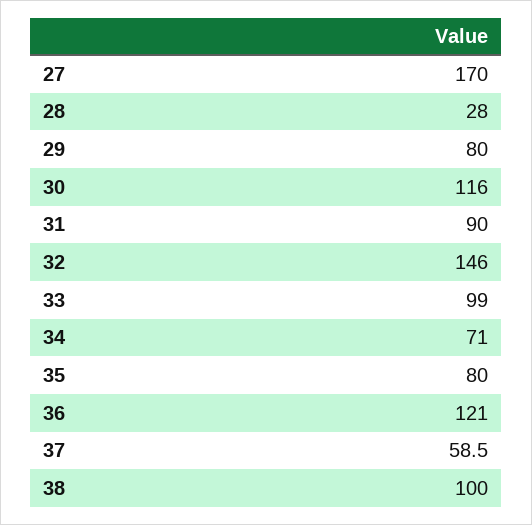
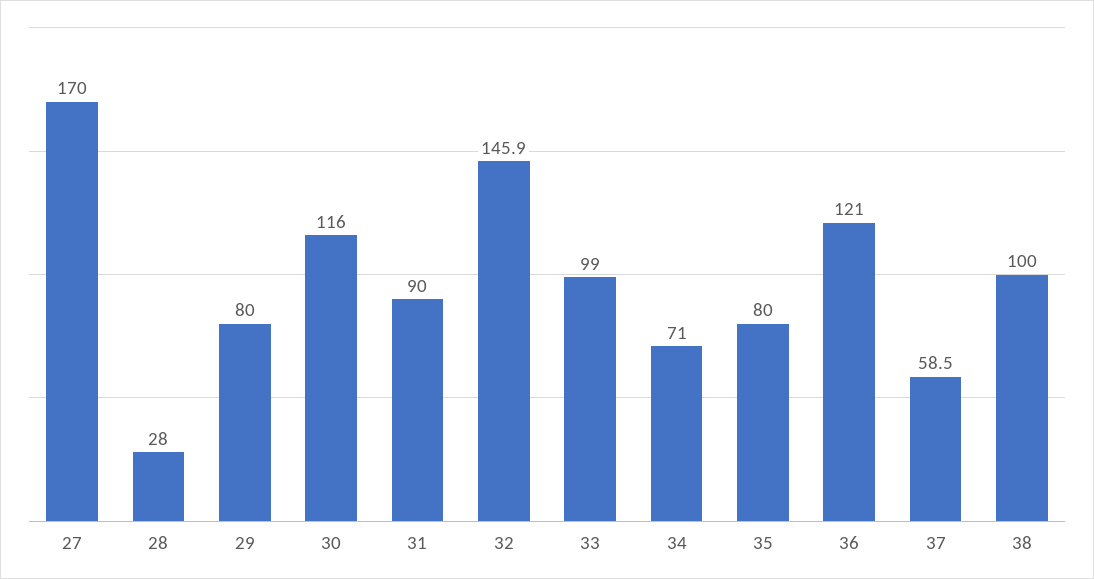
32: 146 -> 145.9

